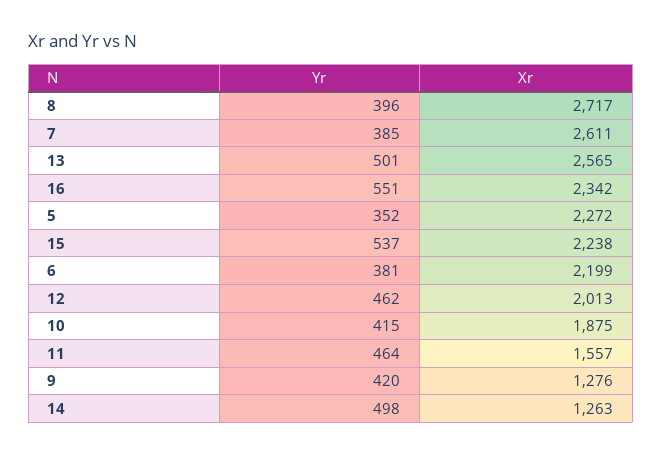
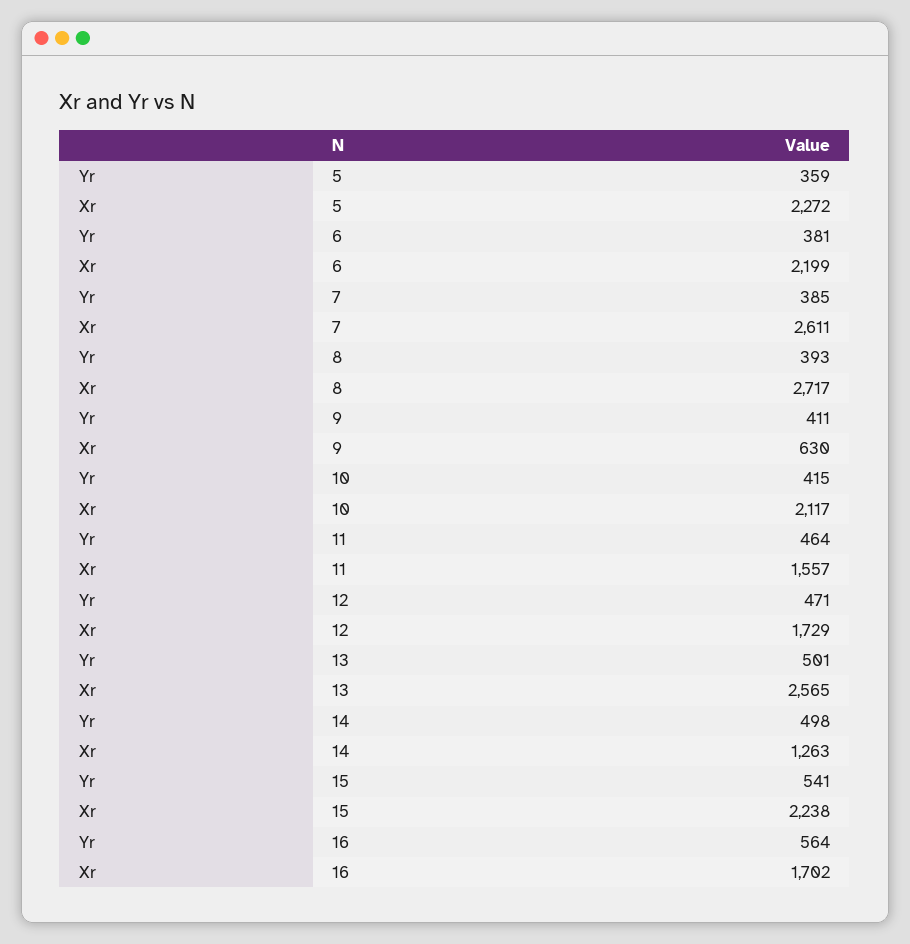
Yr, 8: 396 -> 393
Yr, 16: 551 -> 564
Xr, 16: 2342 -> 1702
Yr, 5: 352 -> 359
Yr, 15: 537 -> 541
Yr, 12: 462 -> 471
Xr, 12: 2013 -> 1729
Xr, 10: 1875 -> 2117
Yr, 9: 420 -> 411
Xr, 9: 1276 -> 630

